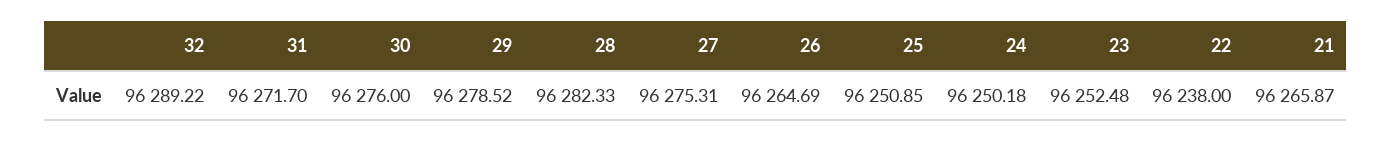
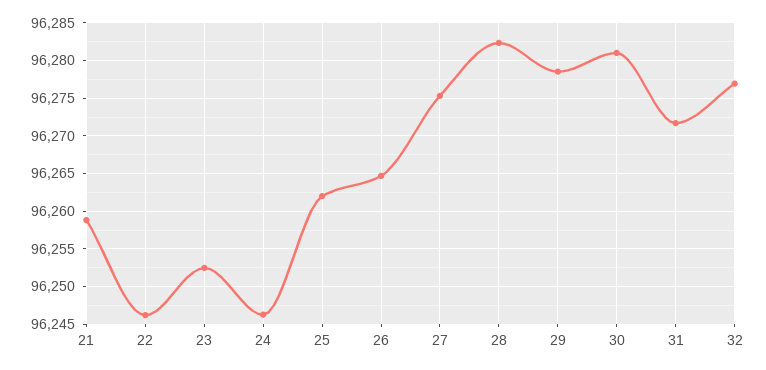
32: 96289.22 -> 96277
30: 96276 -> 96281
25: 96250.85 -> 96262
24: 96250.18 -> 96246
22: 96238 -> 96246
21: 96265.87 -> 96259

